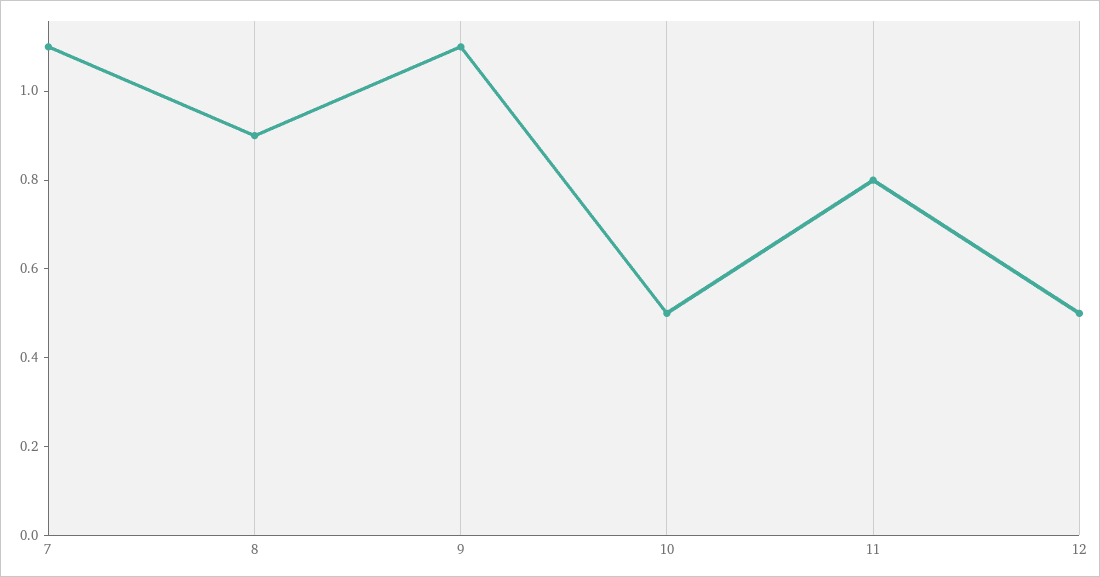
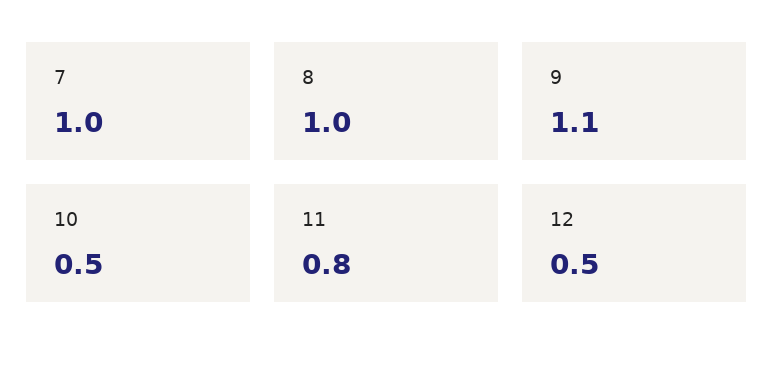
7: 1.1 -> 1
8: 0.9 -> 1

